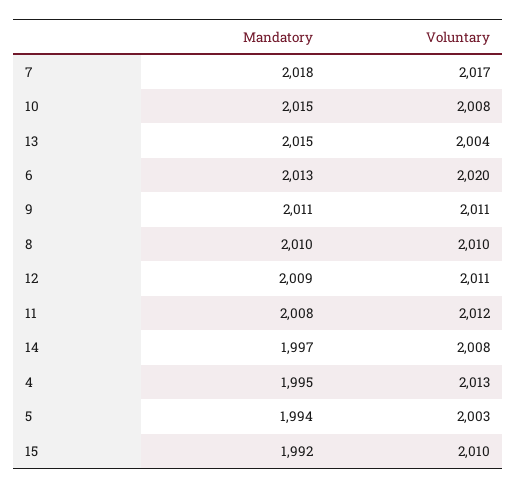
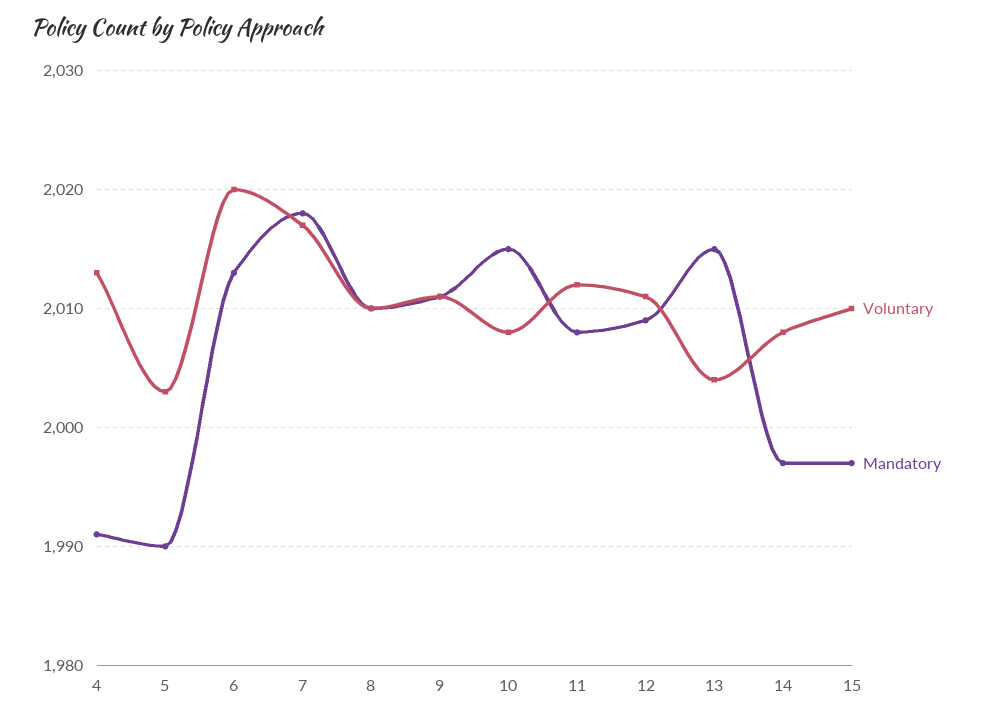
Mandatory, 4: 1995 -> 1991
Mandatory, 5: 1994 -> 1990
Mandatory, 15: 1992 -> 1997

